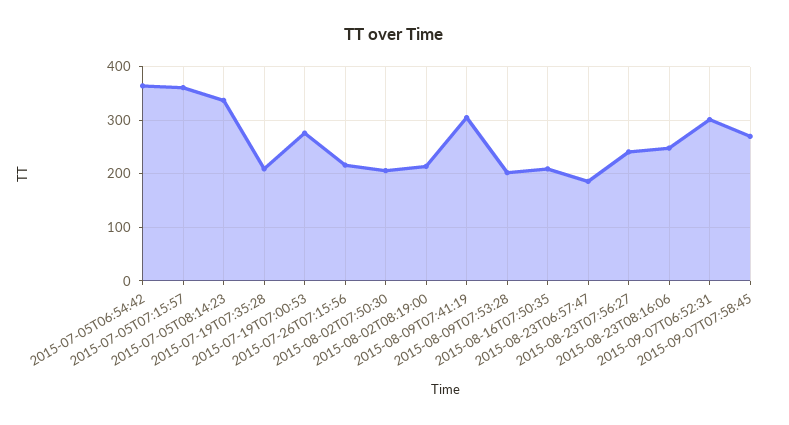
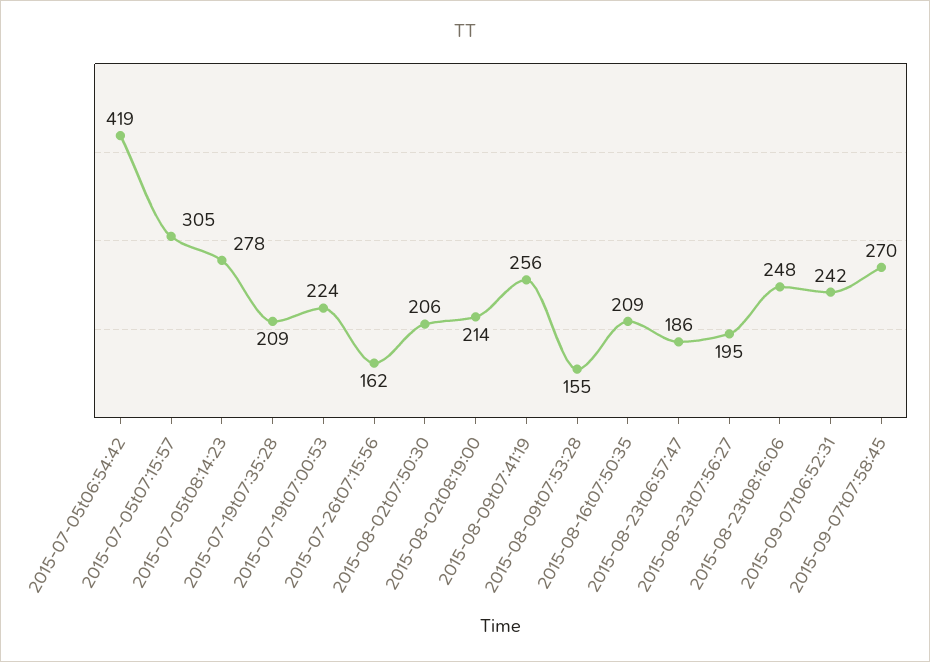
2015-07-05T06:54:42: 360 -> 419
2015-07-05T07:15:57: 360 -> 305
2015-07-05T08:14:23: 340 -> 278
2015-07-19T07:00:53: 280 -> 224
2015-07-26T07:15:56: 220 -> 162
2015-08-09T07:41:19: 300 -> 256
2015-08-09T07:53:28: 200 -> 155
2015-08-23T07:56:27: 240 -> 195
2015-09-07T06:52:31: 300 -> 242

